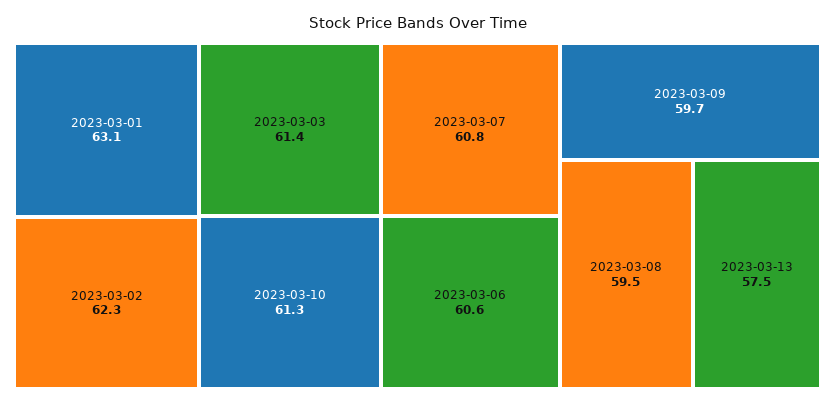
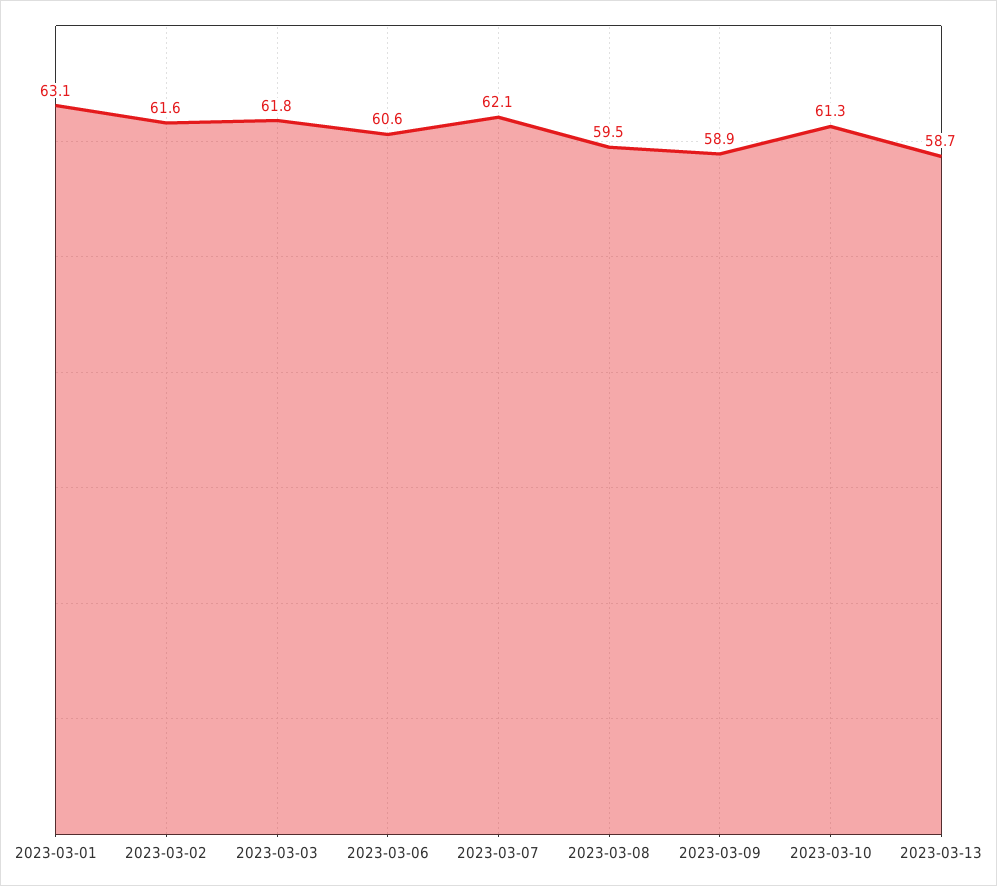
2023-03-02: 62.3 -> 61.6
2023-03-03: 61.4 -> 61.8
2023-03-07: 60.8 -> 62.1
2023-03-09: 59.7 -> 58.9
2023-03-13: 57.5 -> 58.7

